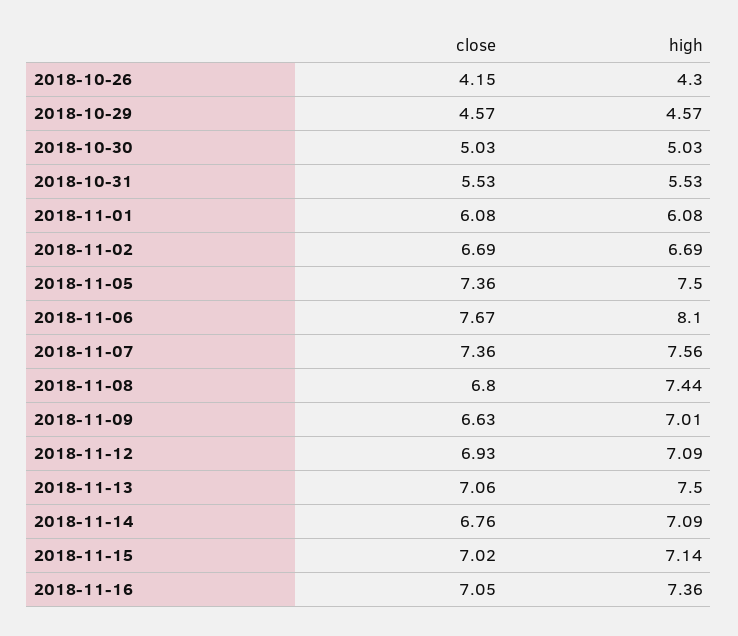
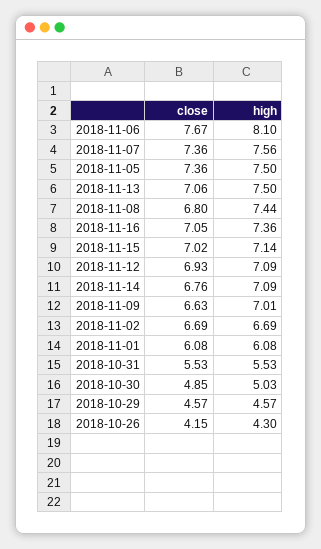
close, 2018-10-30: 5.03 -> 4.85

